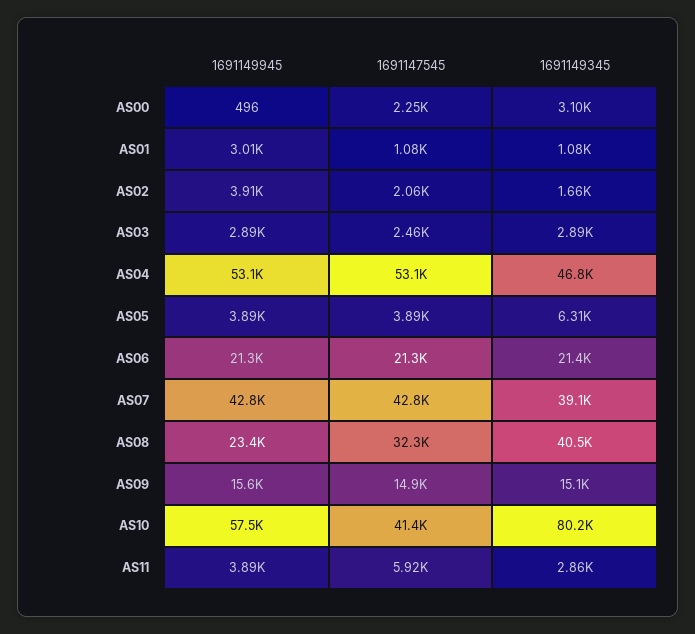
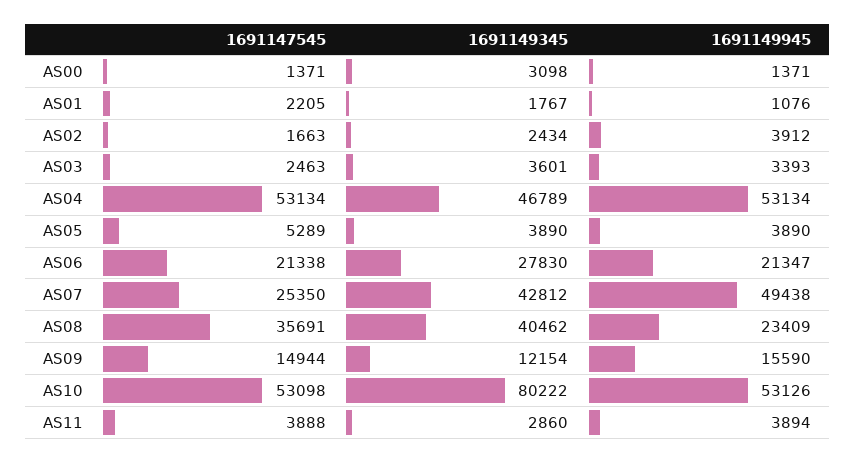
1691149945, AS00: 496 -> 1371
1691147545, AS00: 2250 -> 1371
1691149945, AS01: 3010 -> 1076
1691147545, AS01: 1080 -> 2205
1691149345, AS01: 1080 -> 1767
1691147545, AS02: 2060 -> 1663
1691149345, AS02: 1660 -> 2434
1691149945, AS03: 2890 -> 3393
1691149345, AS03: 2890 -> 3601
1691147545, AS05: 3890 -> 5289
1691149345, AS05: 6310 -> 3890
1691149345, AS06: 21400 -> 27830
1691149945, AS07: 42800 -> 49438
1691147545, AS07: 42800 -> 25350
1691149345, AS07: 39100 -> 42812
1691147545, AS08: 32300 -> 35691
1691149345, AS09: 15100 -> 12154
1691149945, AS10: 57500 -> 53126
1691147545, AS10: 41400 -> 53098
1691147545, AS11: 5920 -> 3888

